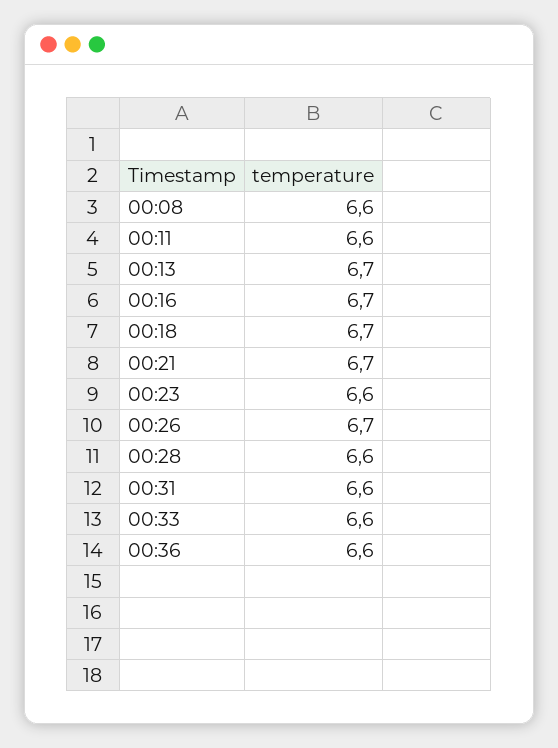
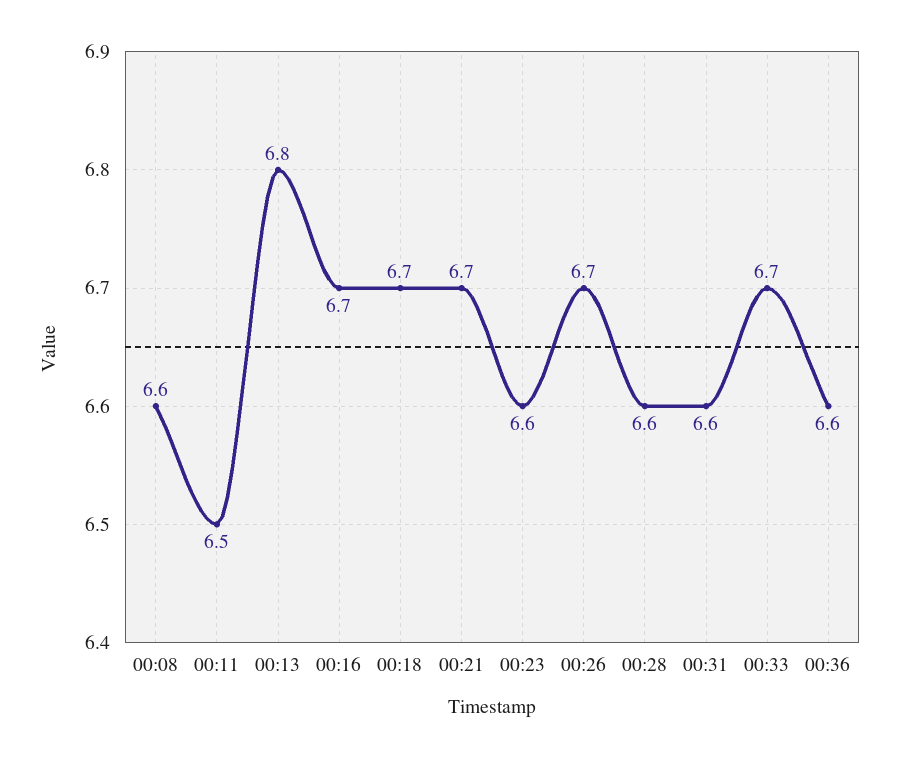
00:11: 6.6 -> 6.5
00:13: 6.7 -> 6.8
00:33: 6.6 -> 6.7

